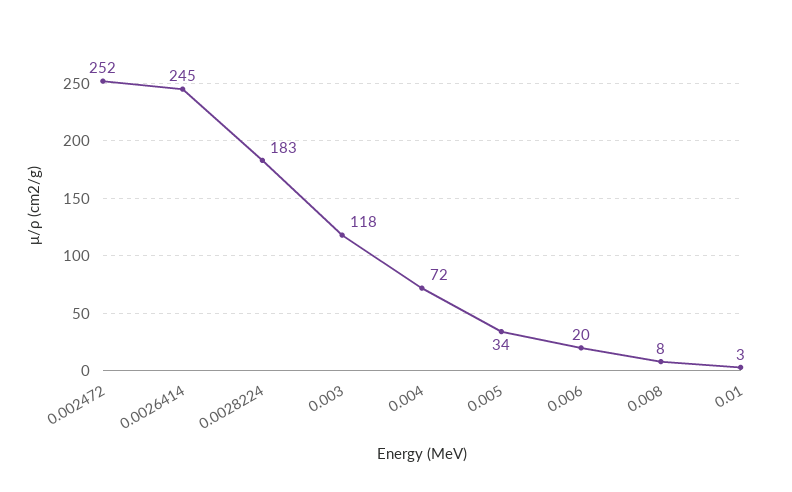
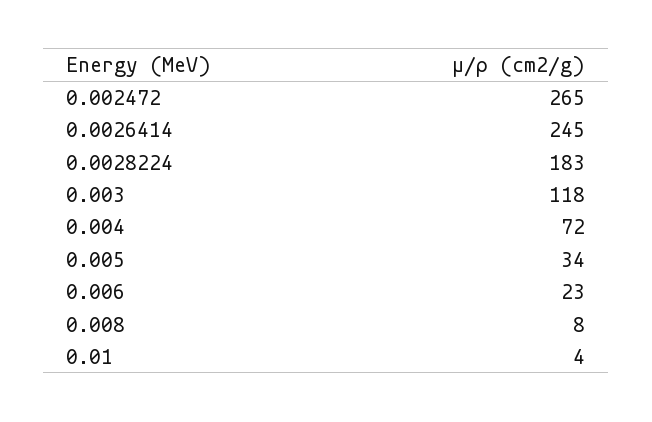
0.002472: 252 -> 265
0.006: 20 -> 23
0.01: 3 -> 4

